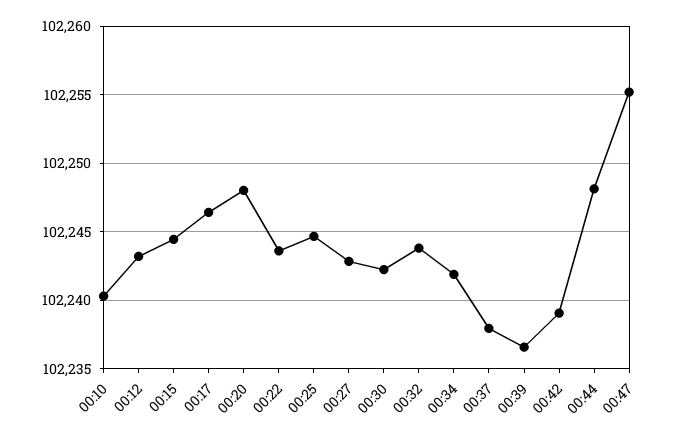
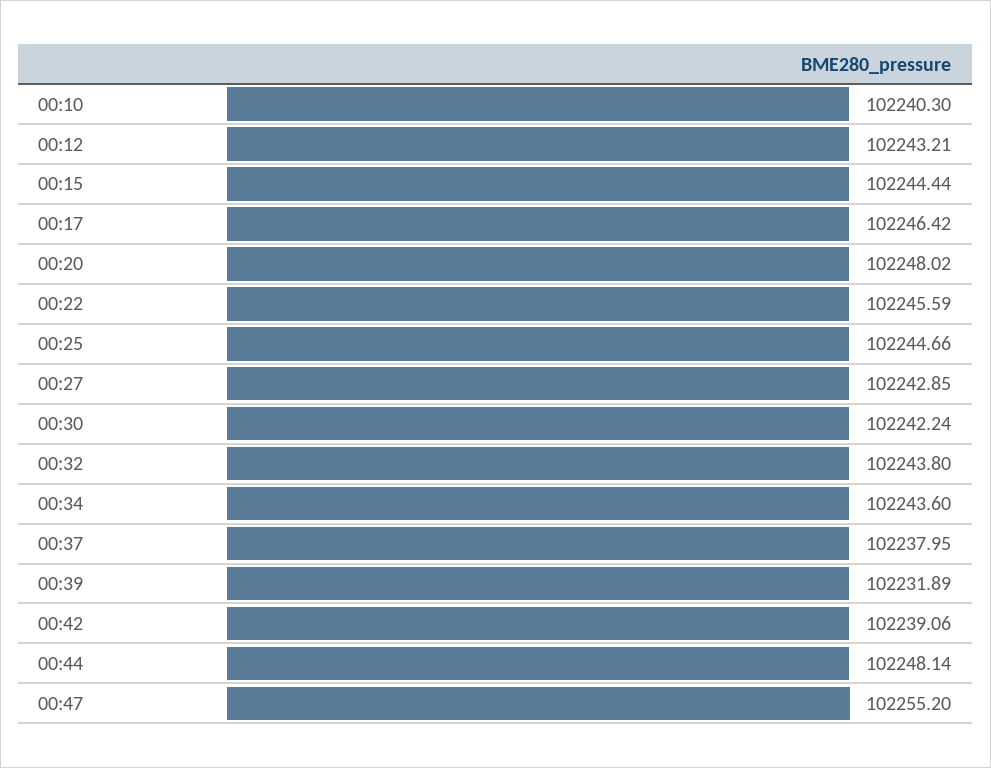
00:22: 102243.5 -> 102245.59
00:34: 102242 -> 102243.6
00:39: 102236.5 -> 102231.89

